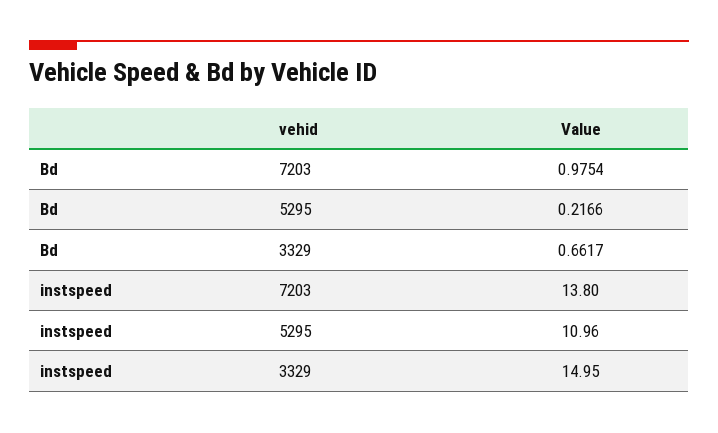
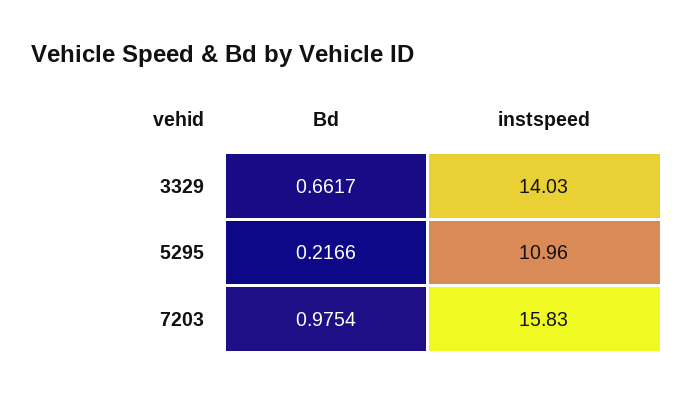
instspeed, 7203: 13.8 -> 15.83
instspeed, 3329: 14.95 -> 14.03

